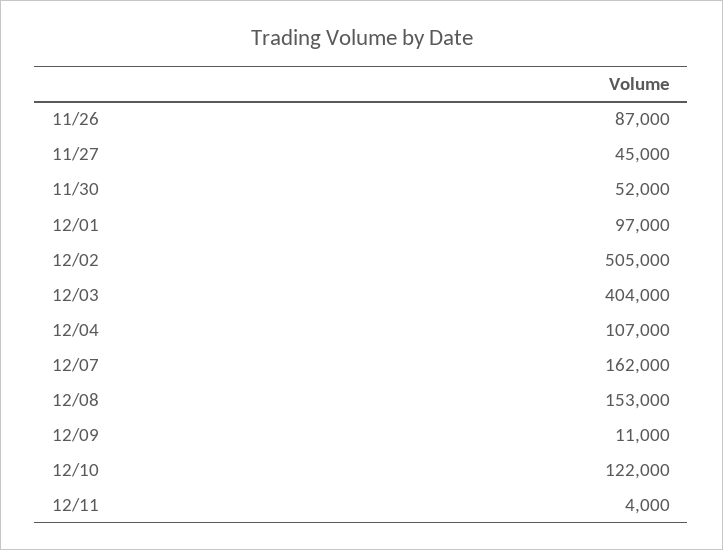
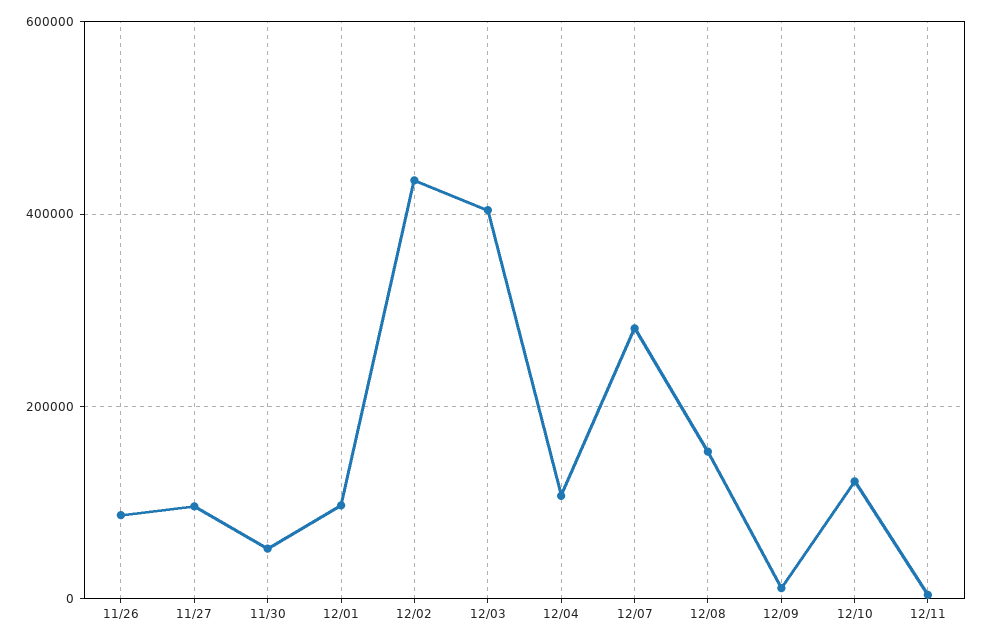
11/27: 45000 -> 100000
12/02: 505000 -> 440000
12/07: 162000 -> 280000

